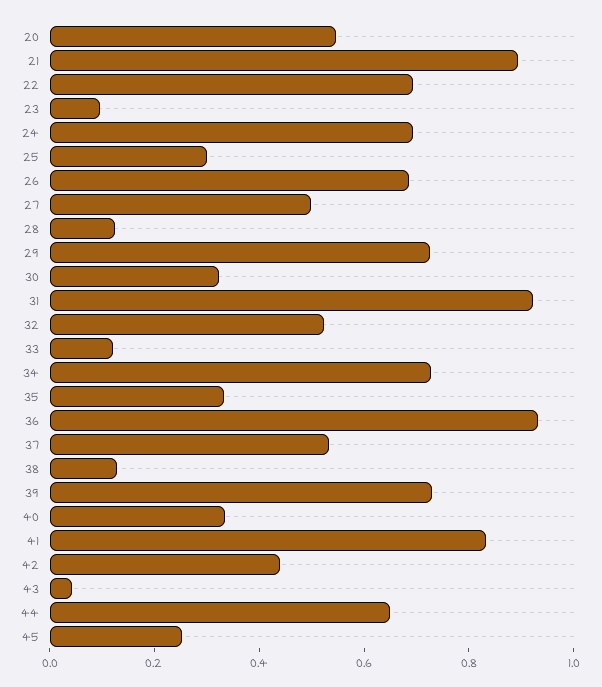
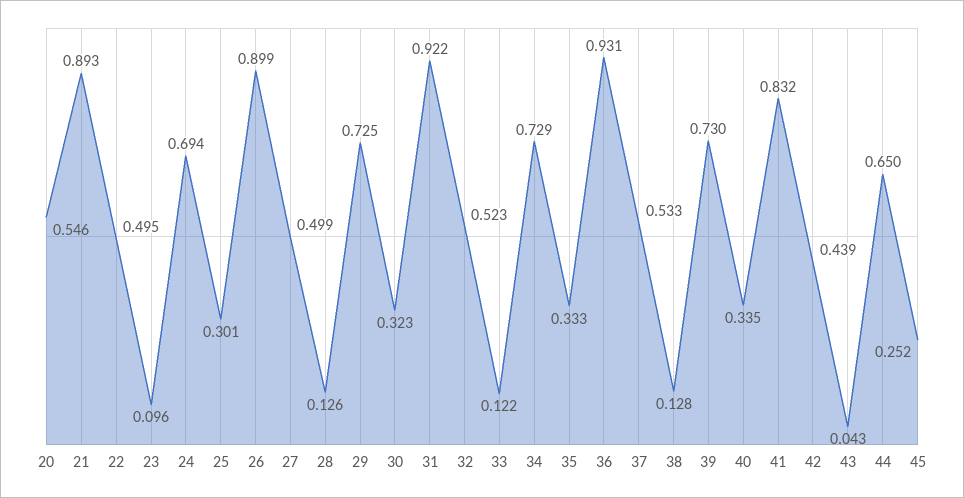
22: 0.7 -> 0.495
26: 0.7 -> 0.899

